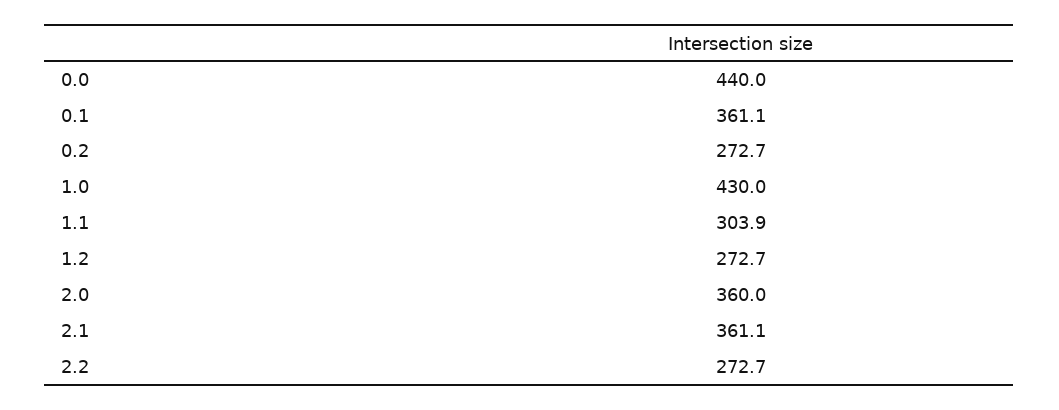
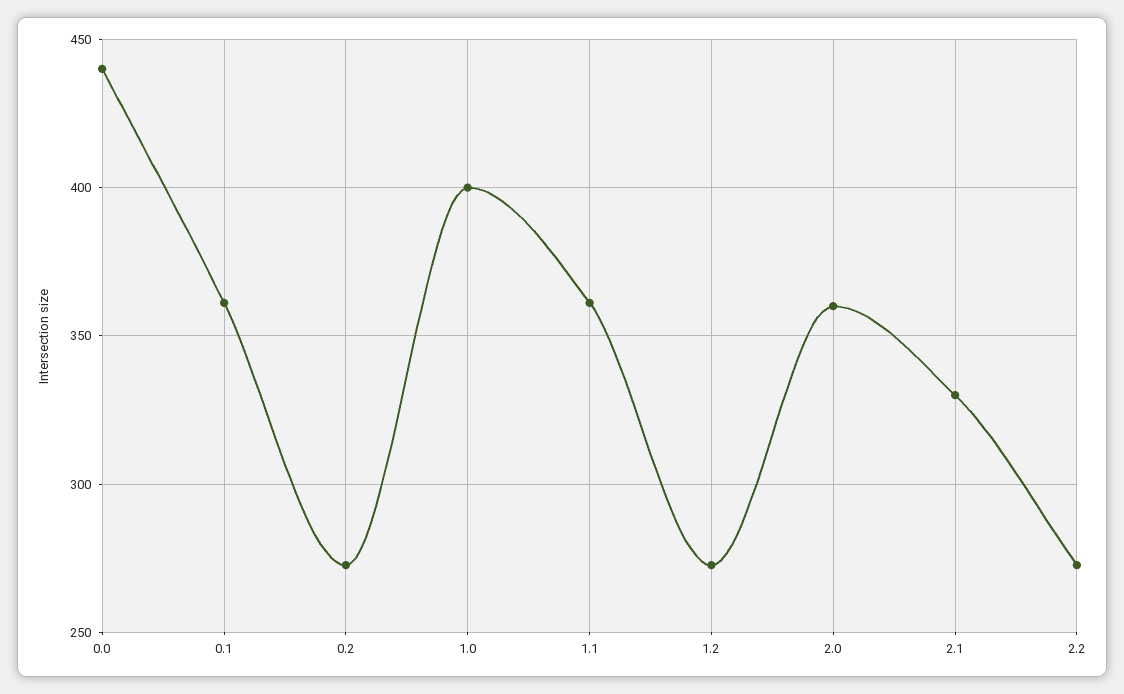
1.0: 430 -> 400
1.1: 303.9 -> 360
2.1: 361.1 -> 330

